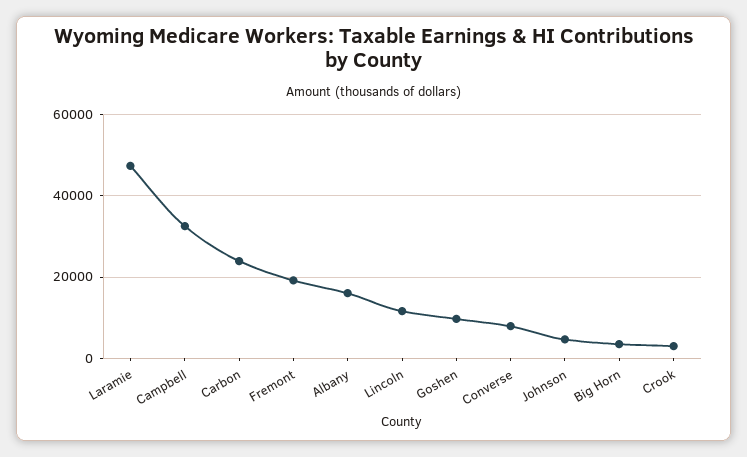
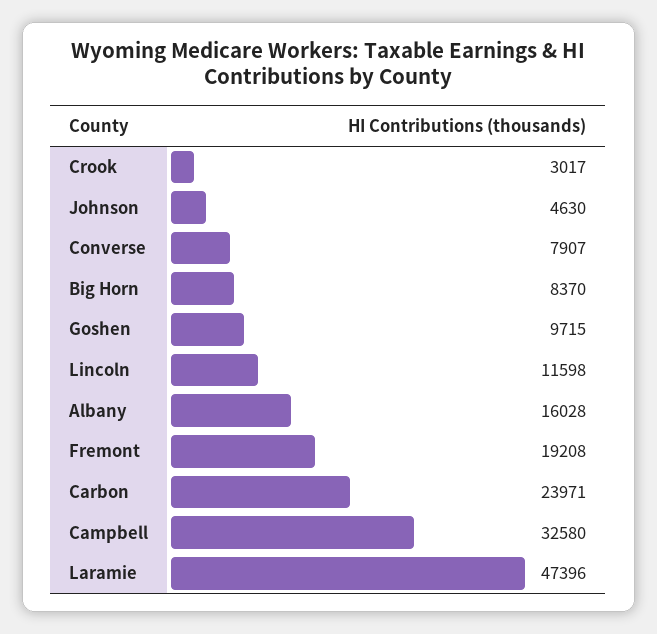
Big Horn: 4000 -> 8370

